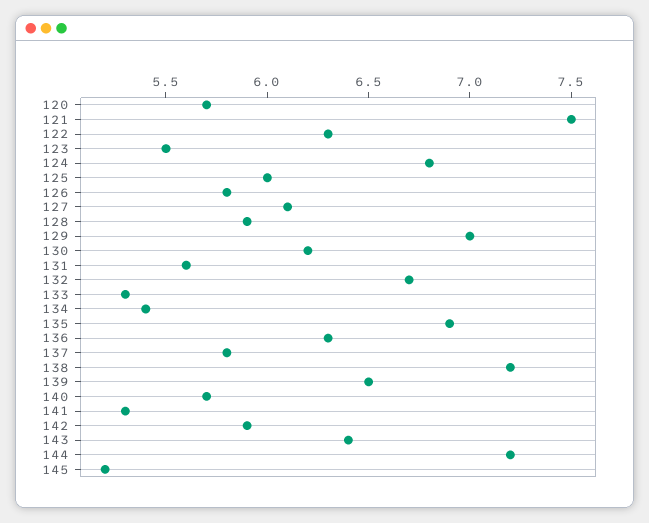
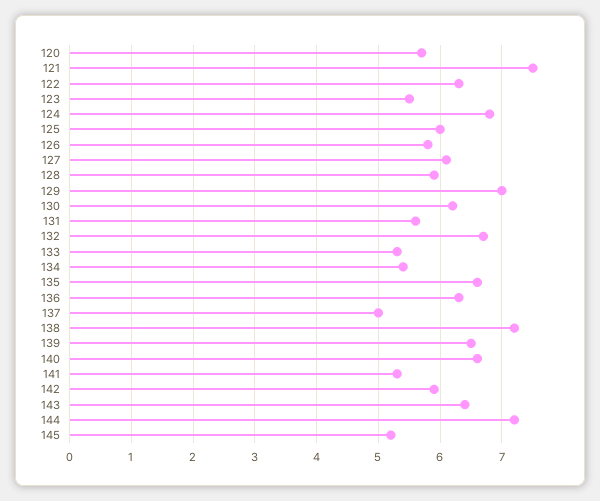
135: 6.9 -> 6.6
137: 5.8 -> 5
140: 5.7 -> 6.6

